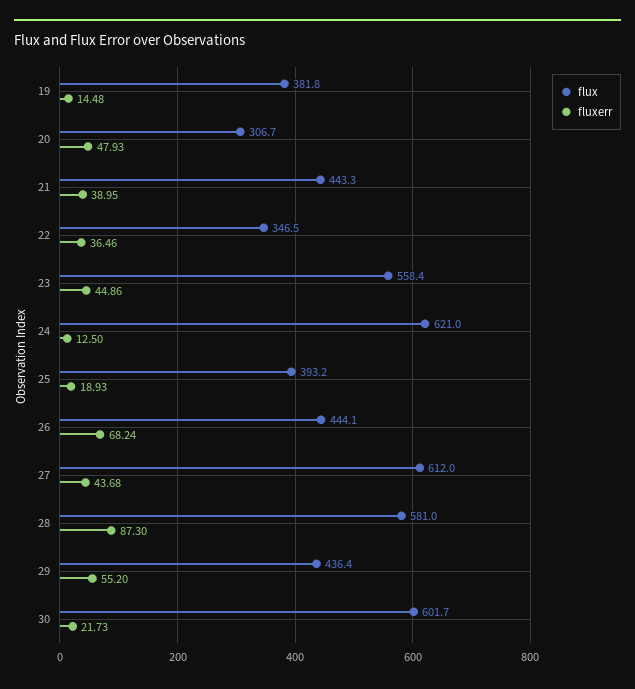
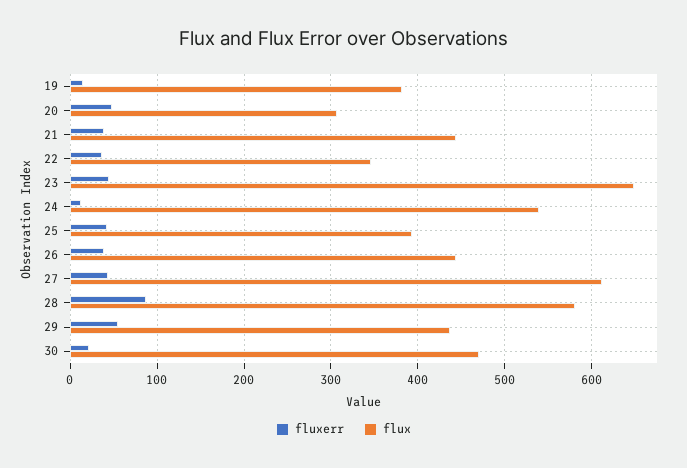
flux, 23: 558.4 -> 650
flux, 24: 621 -> 540
fluxerr, 25: 18.93 -> 40
fluxerr, 26: 68.24 -> 40
flux, 30: 601.7 -> 470

